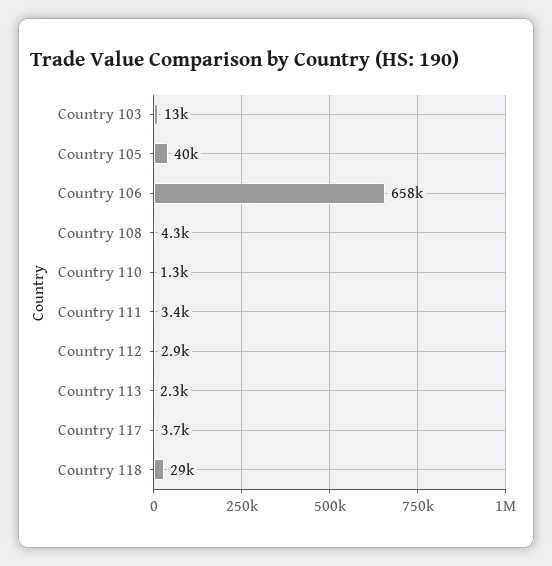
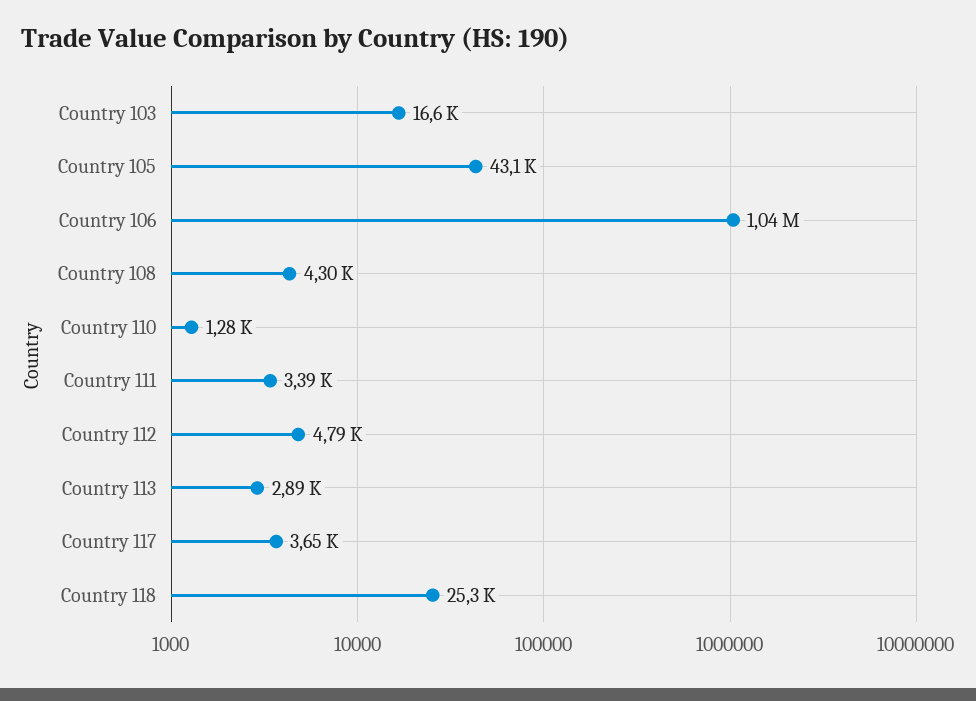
Country 103: 13000 -> 16600
Country 105: 40000 -> 43100
Country 106: 658000 -> 1040000
Country 112: 2900 -> 4790
Country 113: 2300 -> 2890
Country 118: 29000 -> 25300

